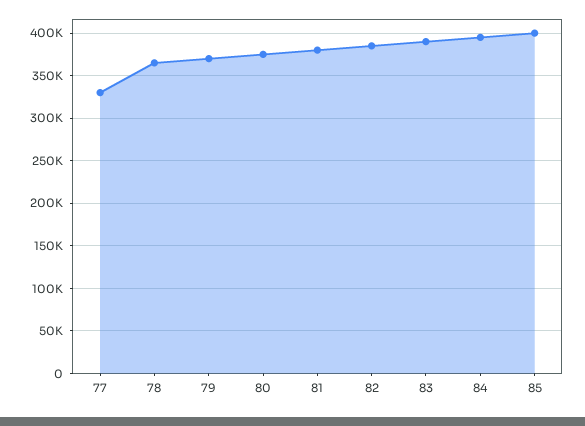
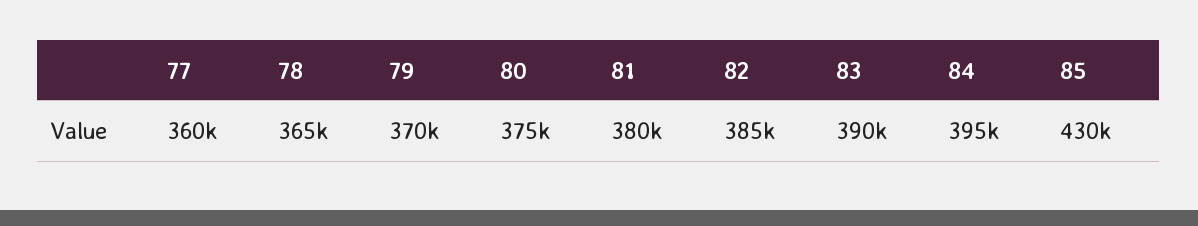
77: 330000 -> 360000
85: 400000 -> 430000

